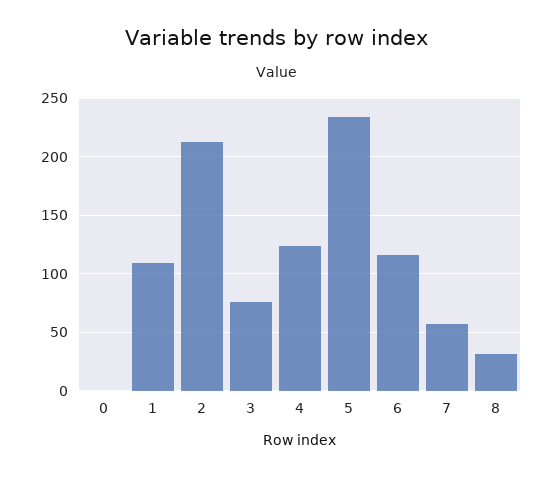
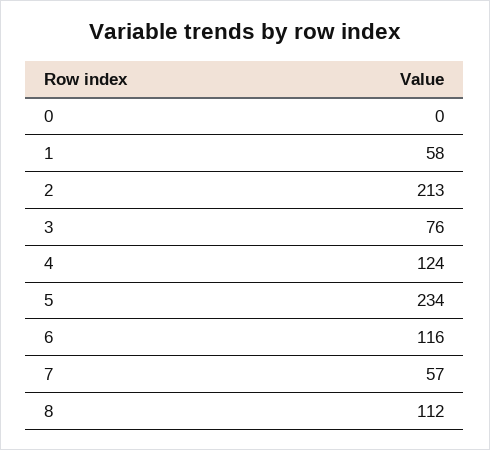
1: 110 -> 58
8: 30 -> 112

